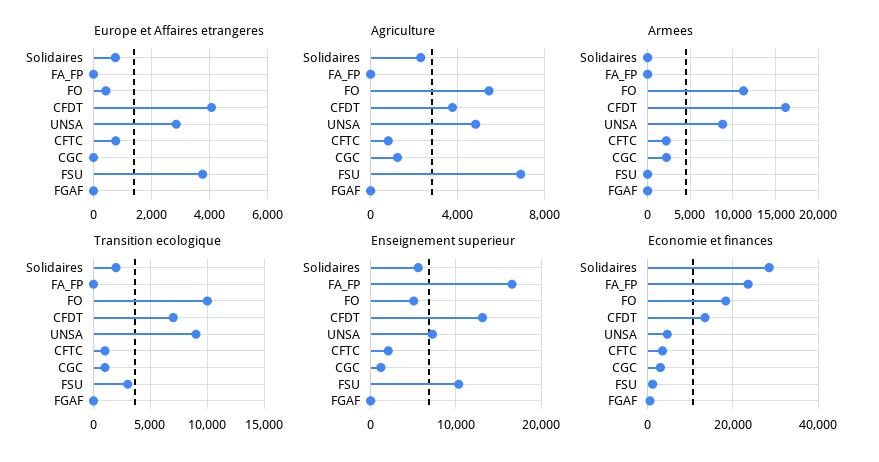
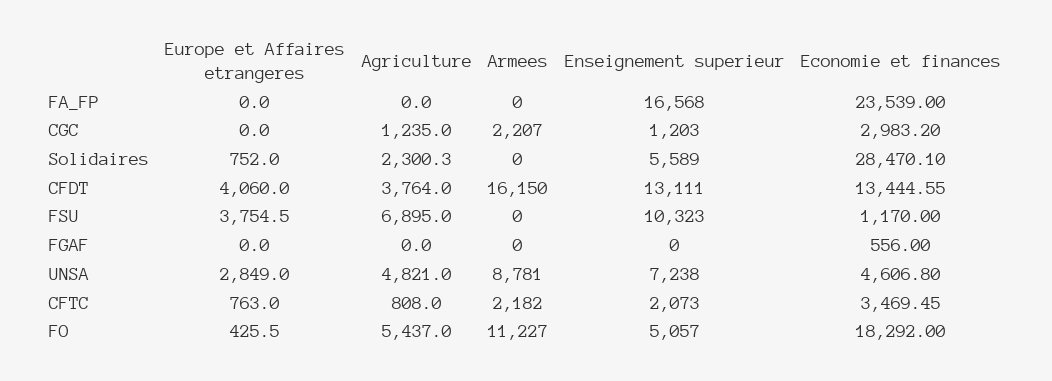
Transition ecologique, Solidaires: 2000 -> none
Transition ecologique, FA_FP: 0 -> none
Transition ecologique, FO: 10000 -> none
Transition ecologique, CFDT: 7000 -> none
Transition ecologique, UNSA: 9000 -> none
Transition ecologique, CFTC: 1000 -> none
Transition ecologique, CGC: 1000 -> none
Transition ecologique, FSU: 3000 -> none
Transition ecologique, FGAF: 0 -> none

